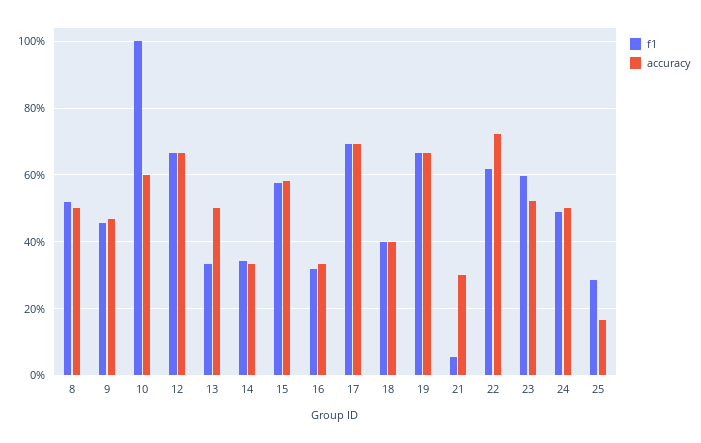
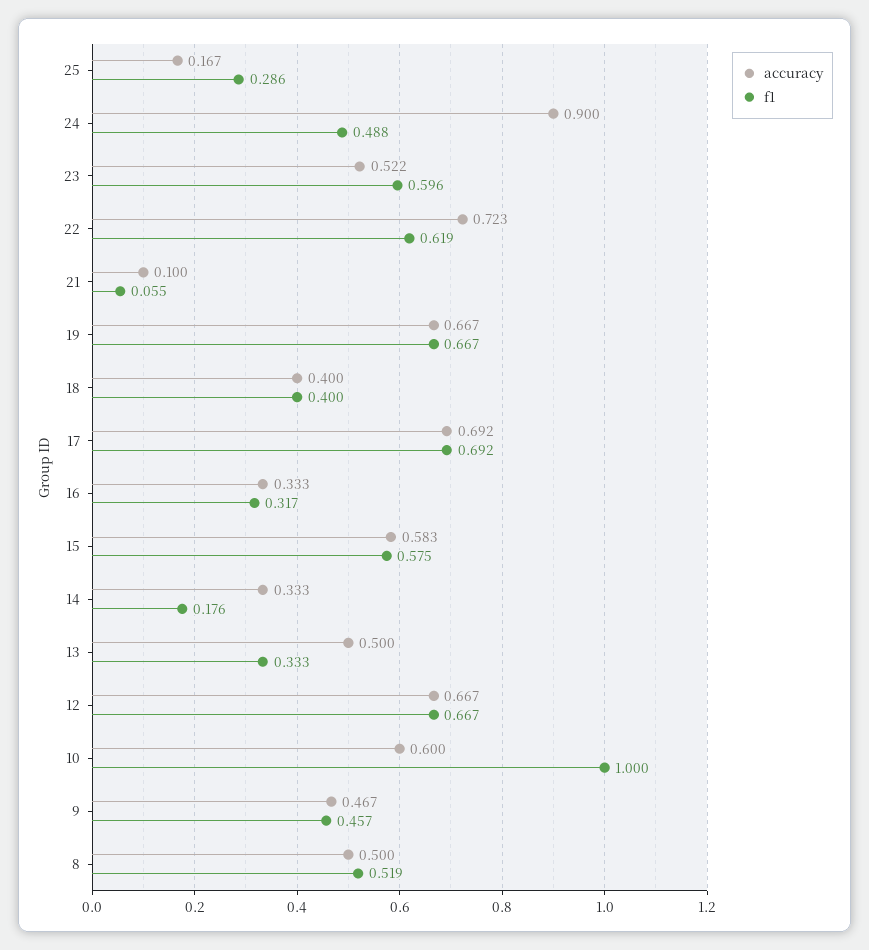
f1, 14: 0.34 -> 0.176
accuracy, 21: 0.3 -> 0.1
accuracy, 24: 0.5 -> 0.9

